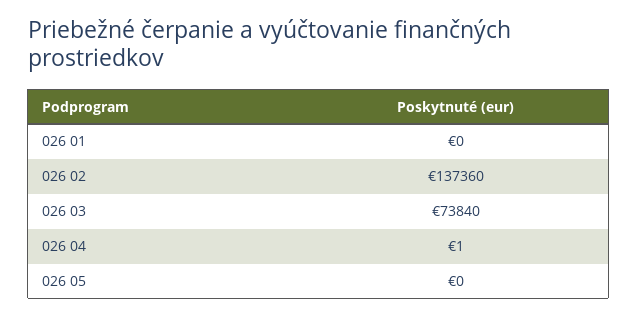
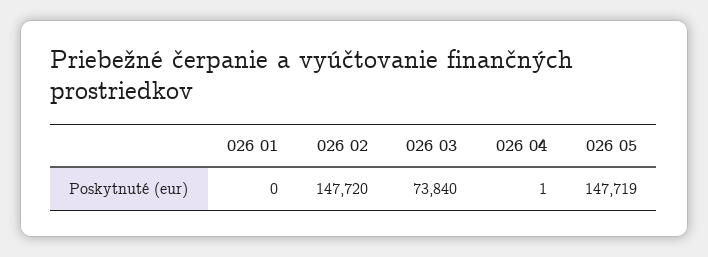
026 02: 137360 -> 147720
026 05: 0 -> 147719

